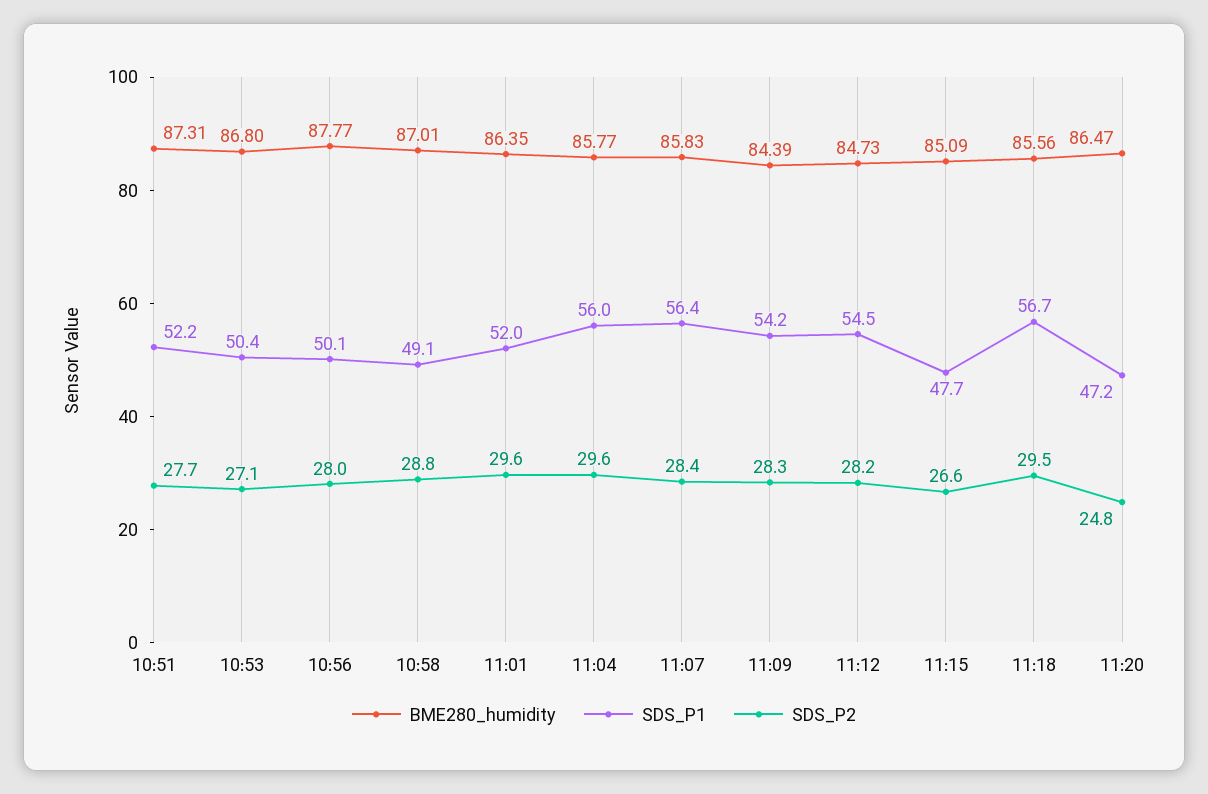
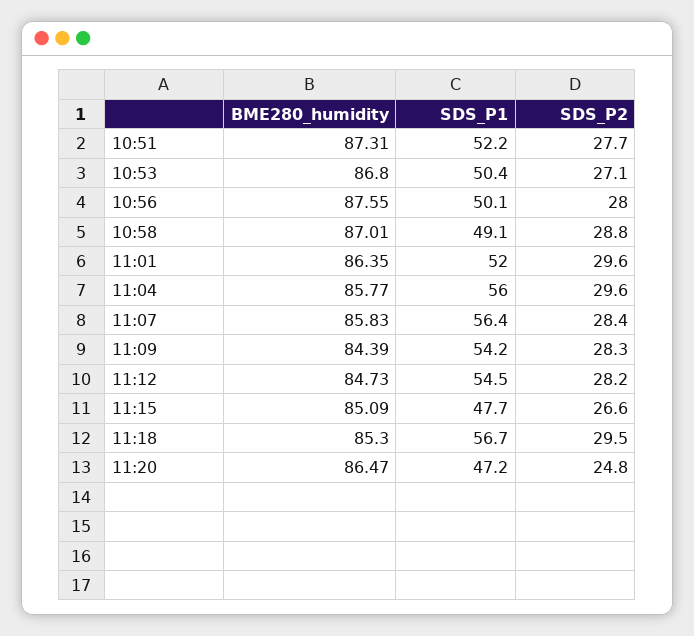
BME280_humidity, 10:56: 87.77 -> 87.55
BME280_humidity, 11:18: 85.56 -> 85.3

